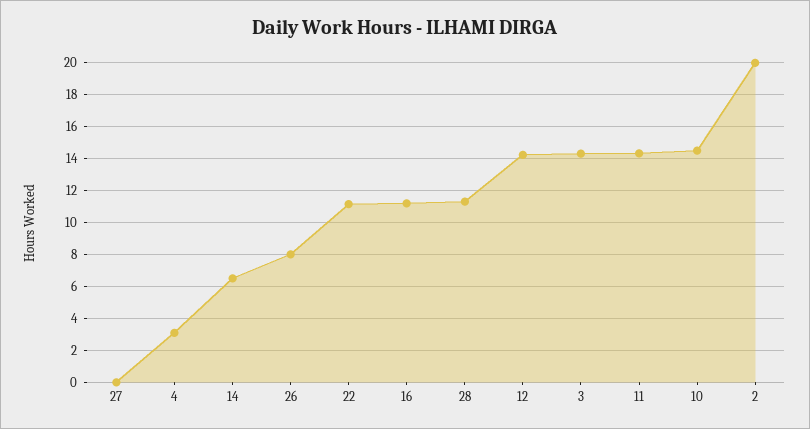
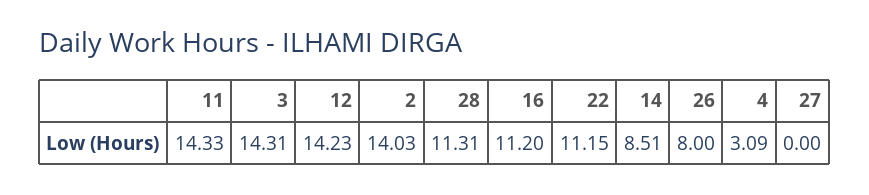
14: 6.5 -> 8.51
10: 14.5 -> none
2: 20 -> 14.03

